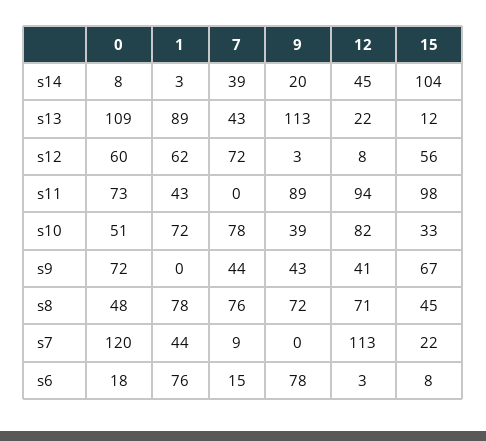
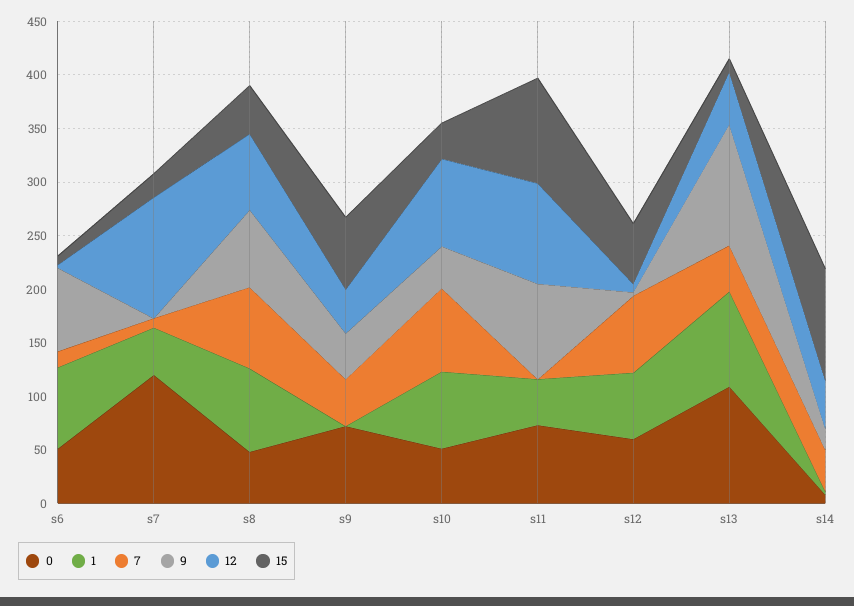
12, s13: 22 -> 50
0, s6: 18 -> 50

